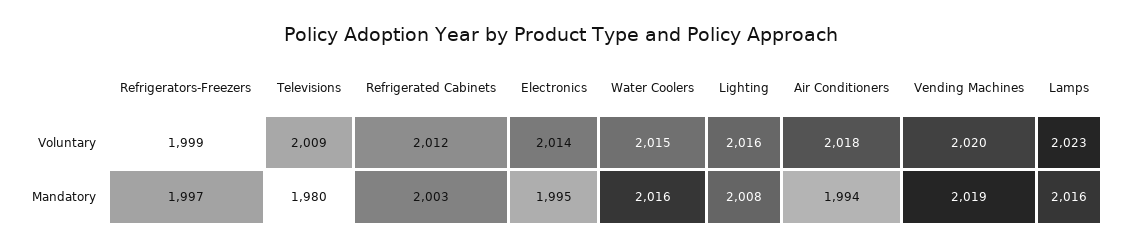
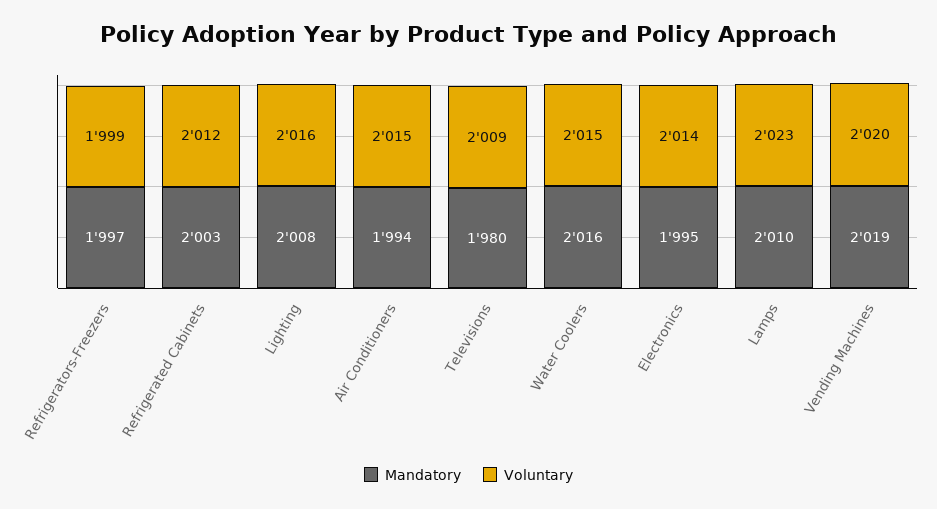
Voluntary, Air Conditioners: 2018 -> 2015
Mandatory, Lamps: 2016 -> 2010

